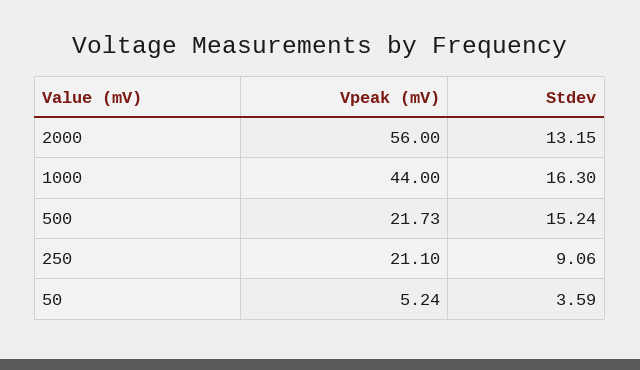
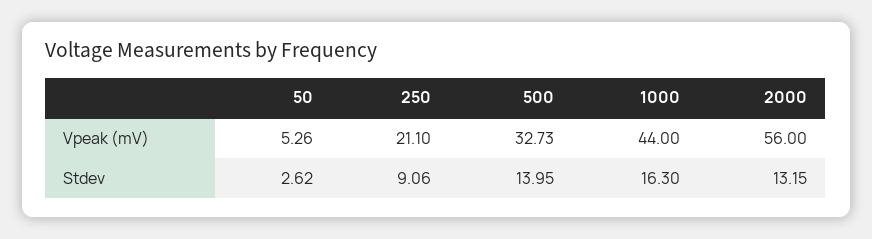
Vpeak (mV), 500: 21.73 -> 32.73
Stdev, 500: 15.24 -> 13.95
Vpeak (mV), 50: 5.24 -> 5.26
Stdev, 50: 3.59 -> 2.62

